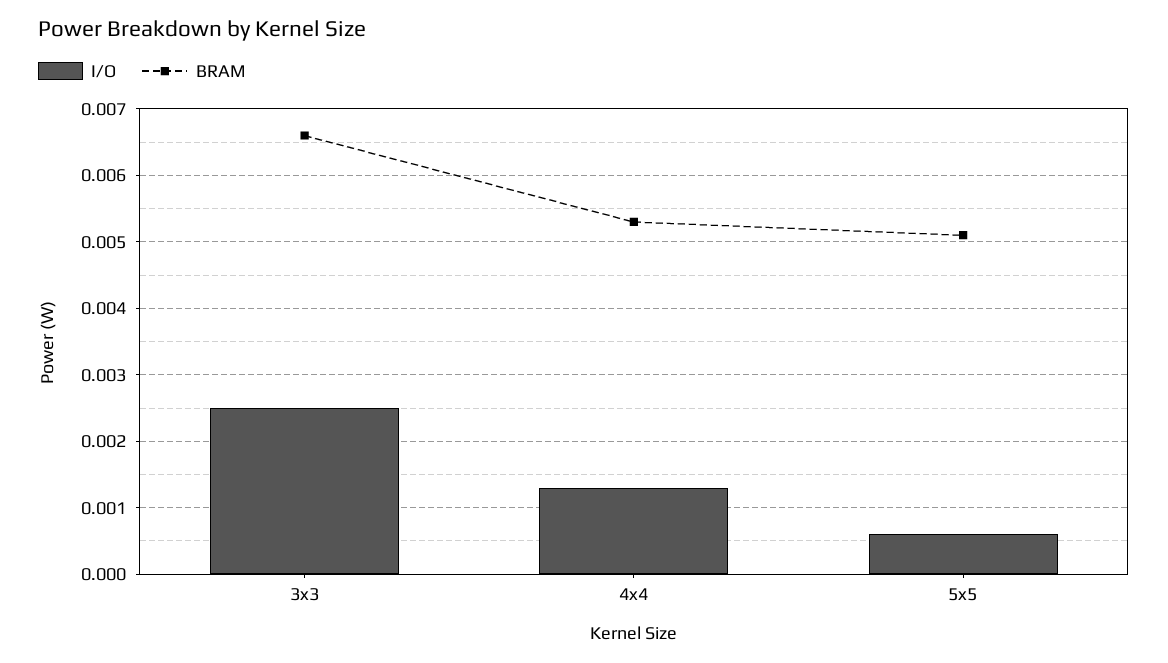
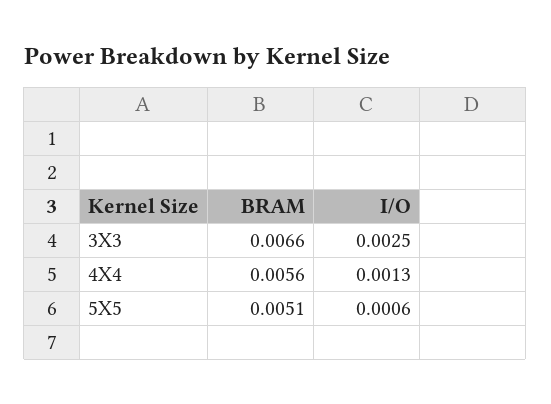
BRAM, 4x4: 0.0053 -> 0.0056

